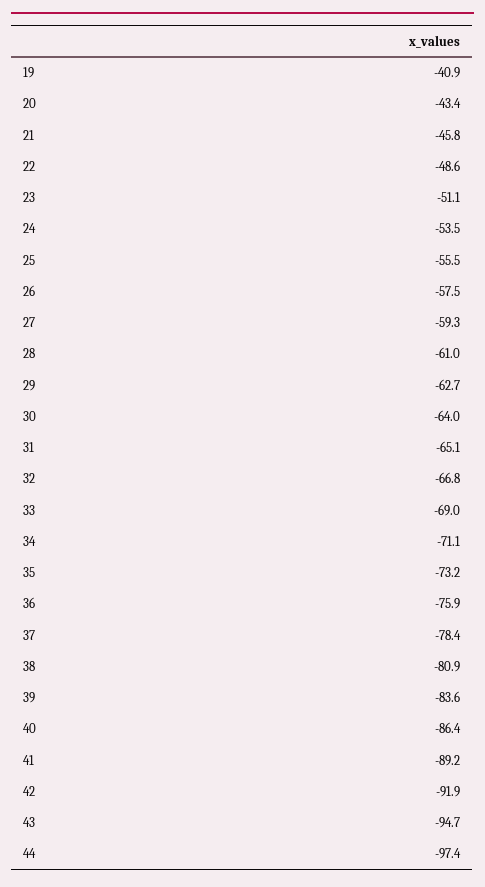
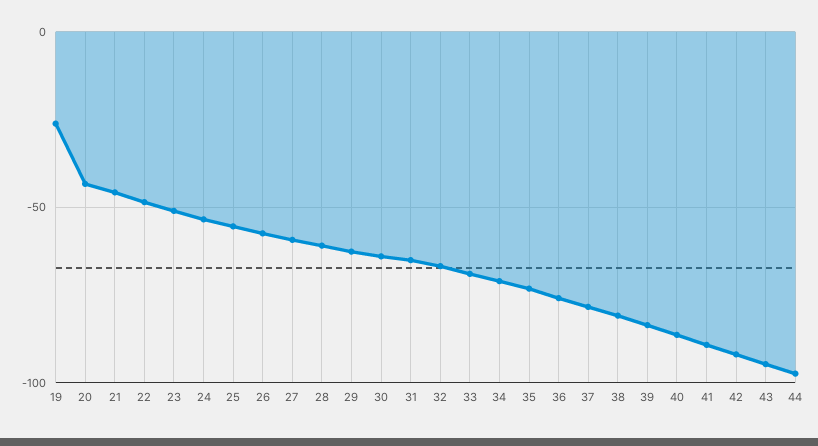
19: -40.9 -> -25

